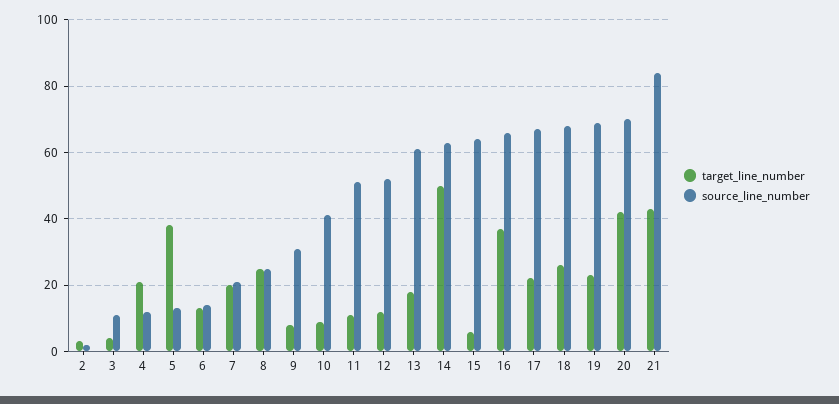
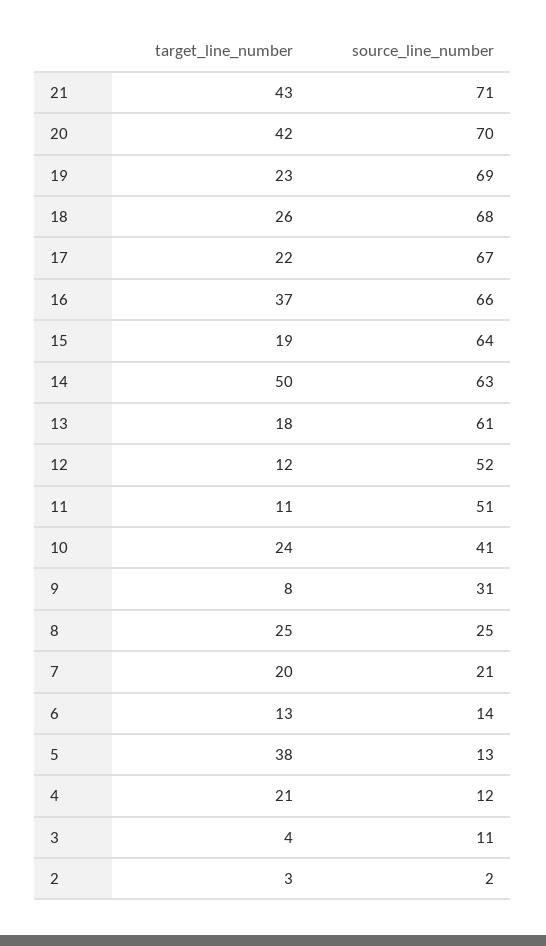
target_line_number, 10: 10 -> 24
target_line_number, 15: 5 -> 19
source_line_number, 21: 85 -> 71

